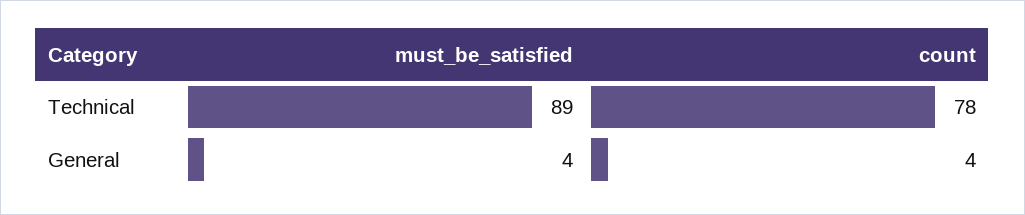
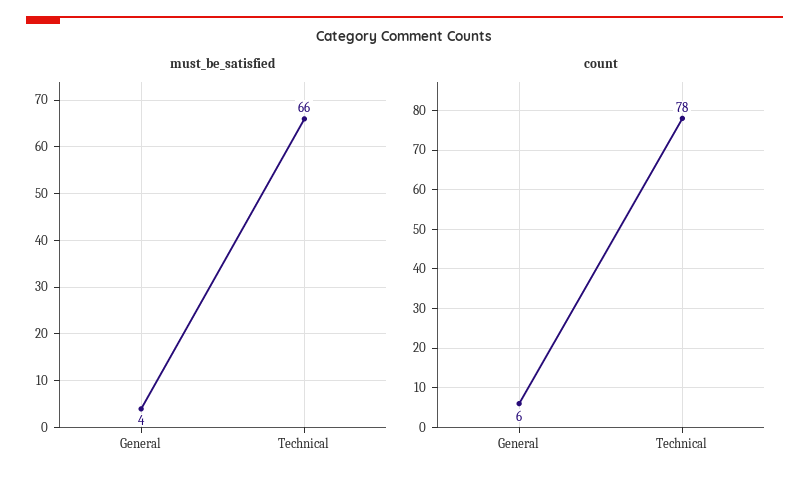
must_be_satisfied, Technical: 89 -> 66
count, General: 4 -> 6

